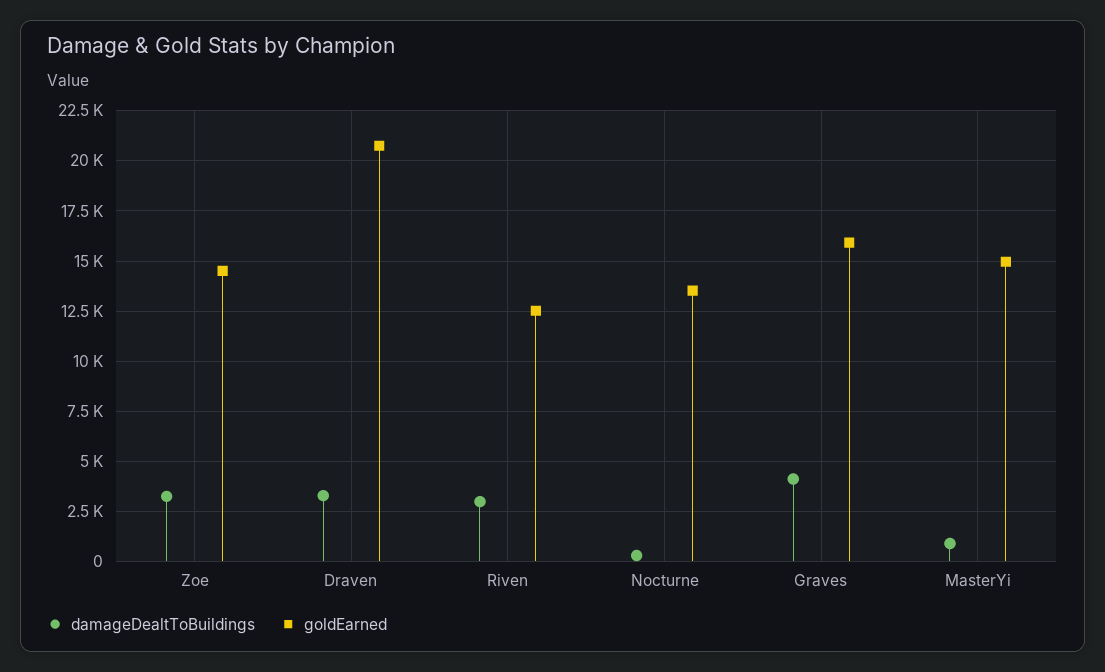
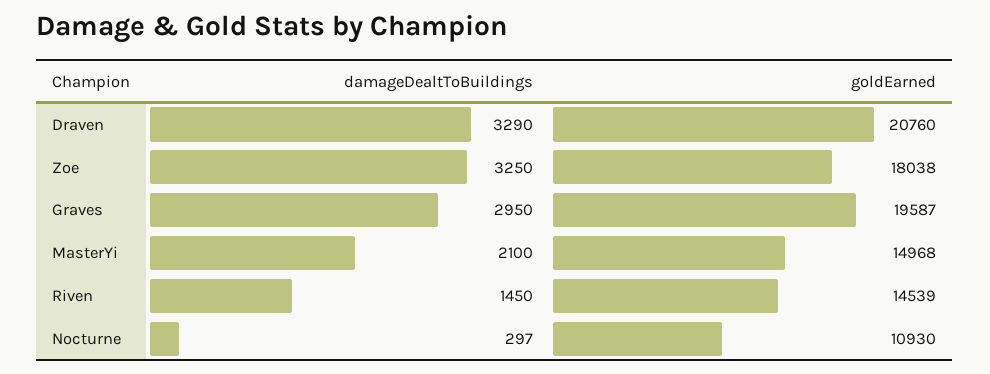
goldEarned, Zoe: 14500 -> 18038
damageDealtToBuildings, Riven: 3000 -> 1450
goldEarned, Riven: 12500 -> 14539
goldEarned, Nocturne: 13500 -> 10930
damageDealtToBuildings, Graves: 4000 -> 2950
goldEarned, Graves: 16000 -> 19587
damageDealtToBuildings, MasterYi: 1000 -> 2100

